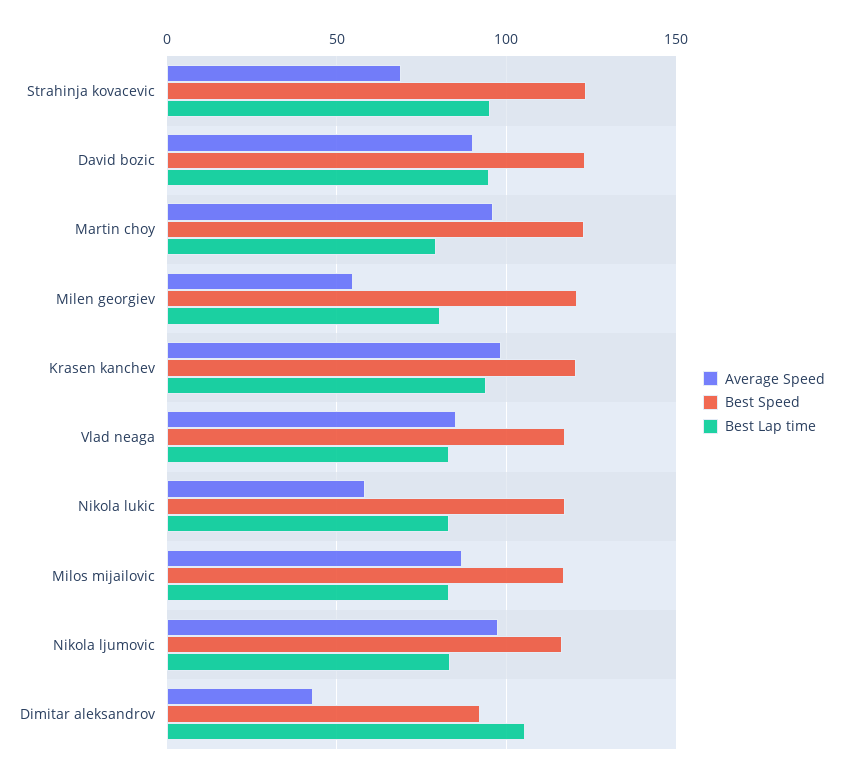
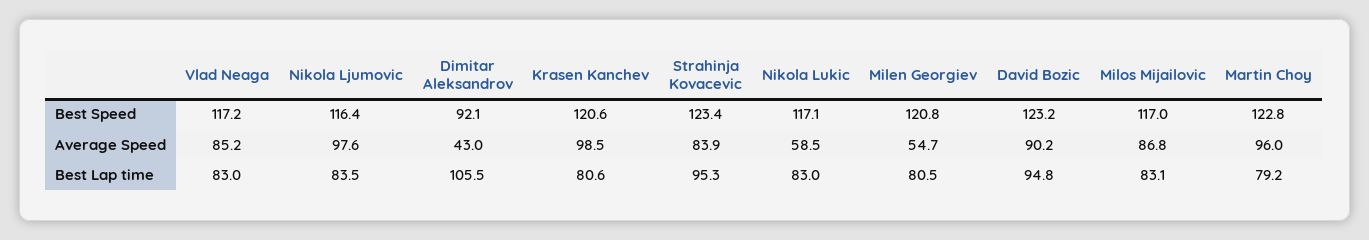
Average Speed, Strahinja kovacevic: 70 -> 83.9
Best Lap time, Krasen kanchev: 95 -> 80.6

